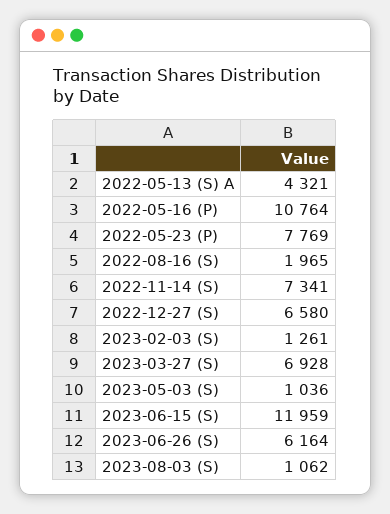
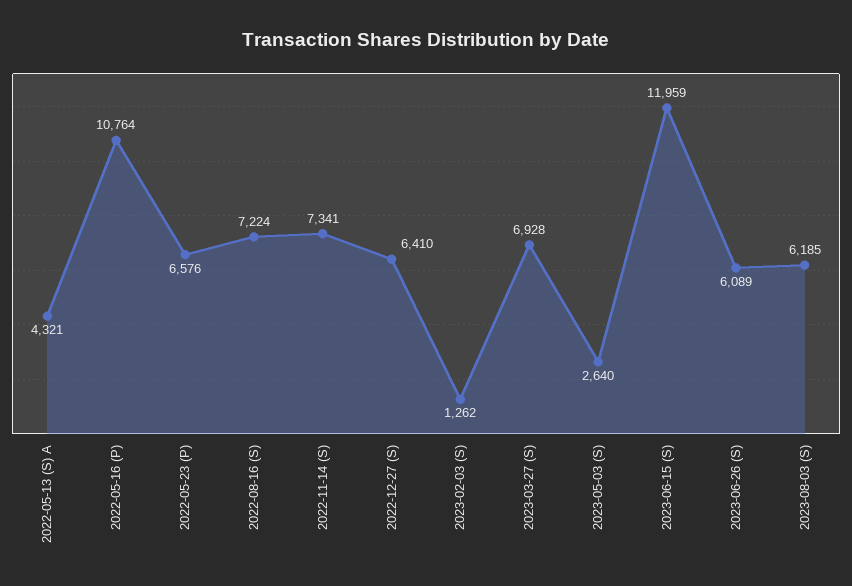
2022-05-23 (P): 7769 -> 6576
2022-08-16 (S): 1965 -> 7224
2022-12-27 (S): 6580 -> 6410
2023-02-03 (S): 1261 -> 1262
2023-05-03 (S): 1036 -> 2640
2023-06-26 (S): 6164 -> 6089
2023-08-03 (S): 1062 -> 6185

